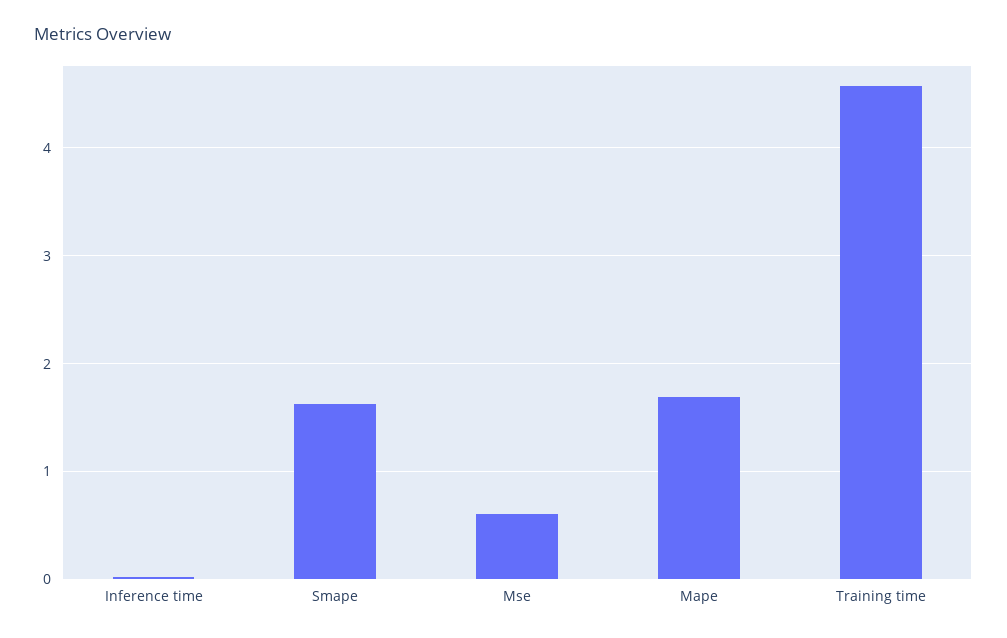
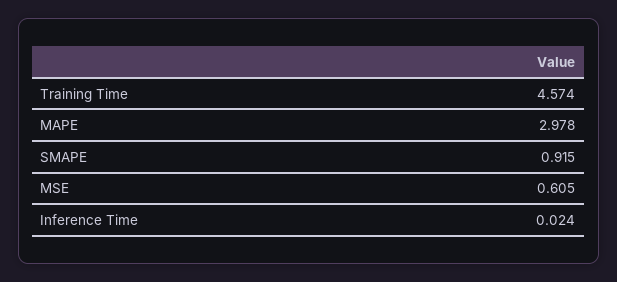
Smape: 1.6 -> 0.915
Mape: 1.7 -> 2.978

